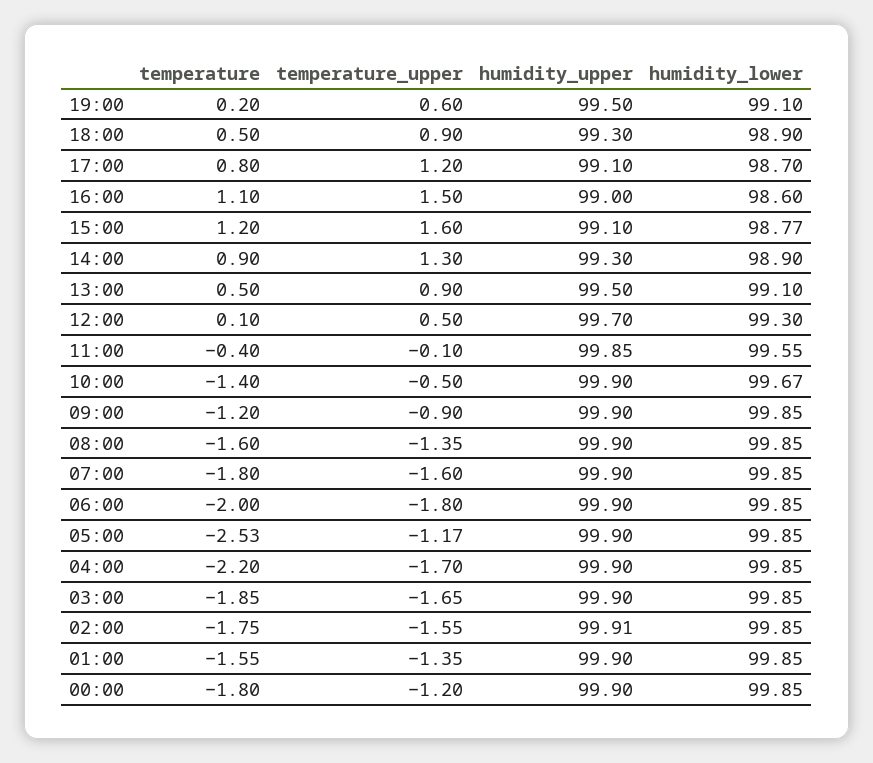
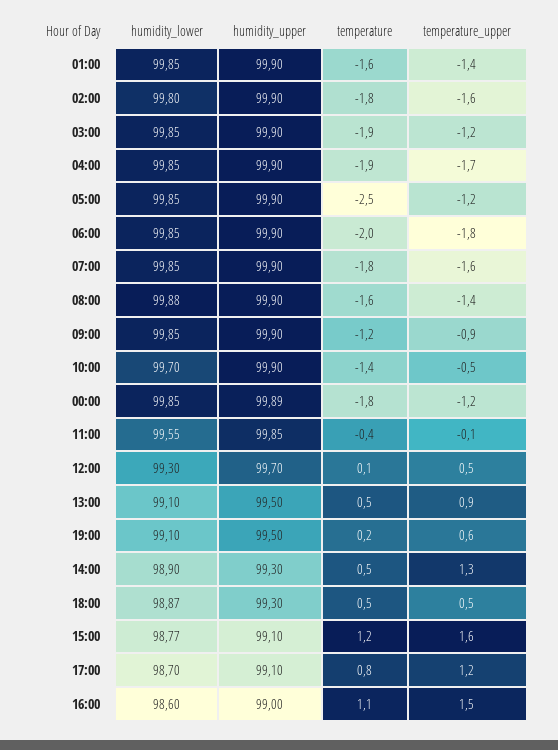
temperature_upper, 18:00: 0.9 -> 0.5
humidity_lower, 18:00: 98.9 -> 98.87
temperature, 14:00: 0.9 -> 0.5
humidity_lower, 10:00: 99.67 -> 99.7
humidity_lower, 08:00: 99.85 -> 99.88
temperature, 04:00: -2.2 -> -1.9
temperature_upper, 03:00: -1.65 -> -1.2
humidity_upper, 02:00: 99.91 -> 99.9
humidity_lower, 02:00: 99.85 -> 99.8
humidity_upper, 00:00: 99.9 -> 99.89

